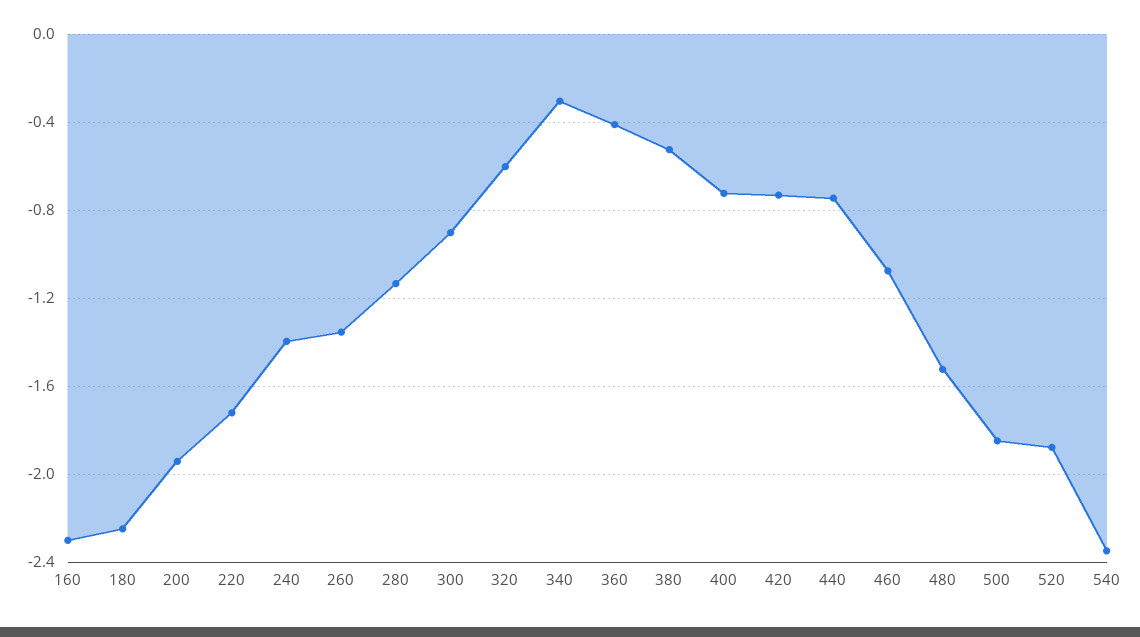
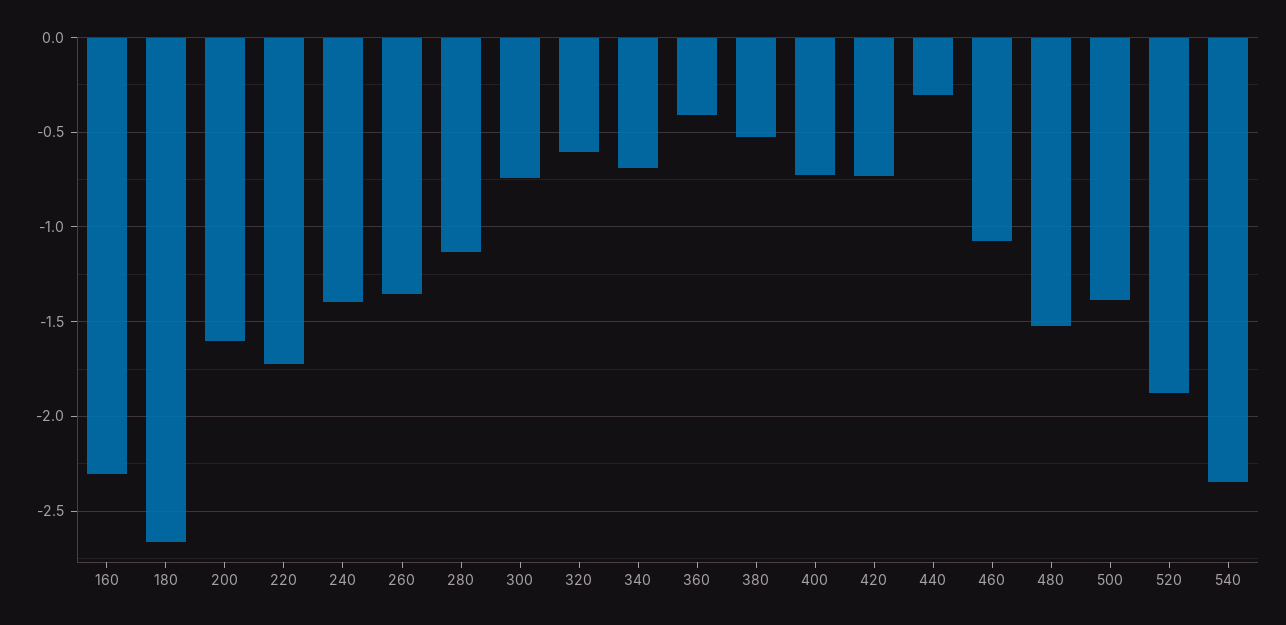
180: -2.25 -> -2.65
200: -1.95 -> -1.6
300: -0.9 -> -0.75
340: -0.3 -> -0.7
440: -0.75 -> -0.3
500: -1.85 -> -1.4

